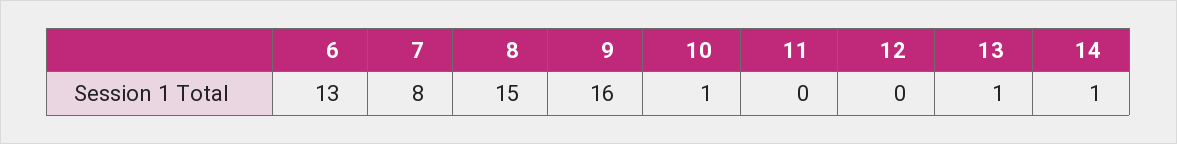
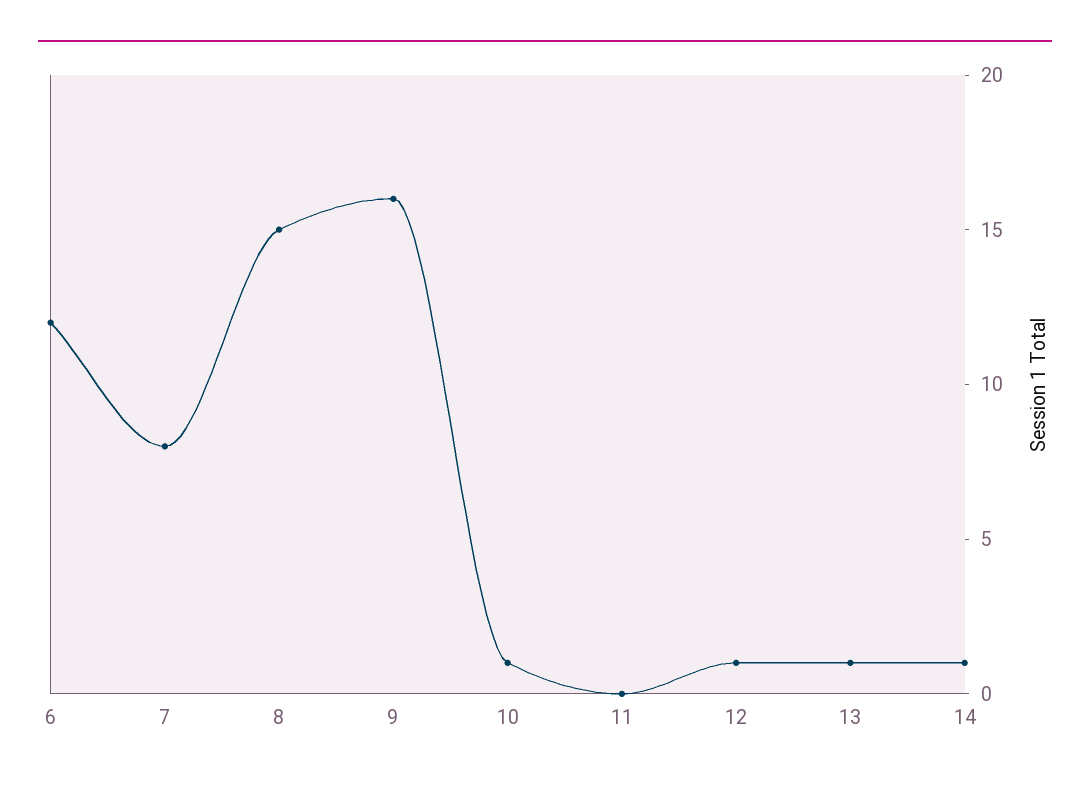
6: 13 -> 12
12: 0 -> 1

